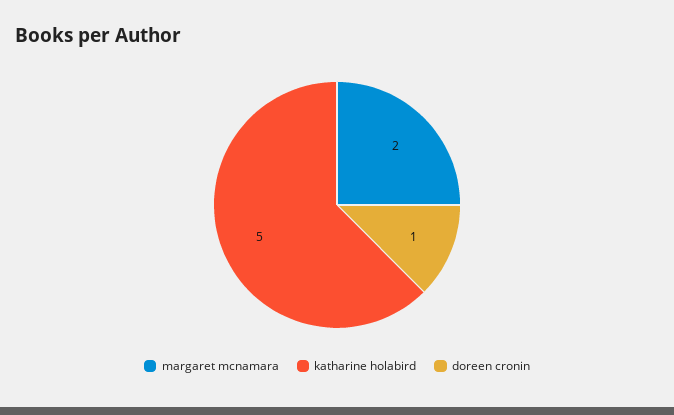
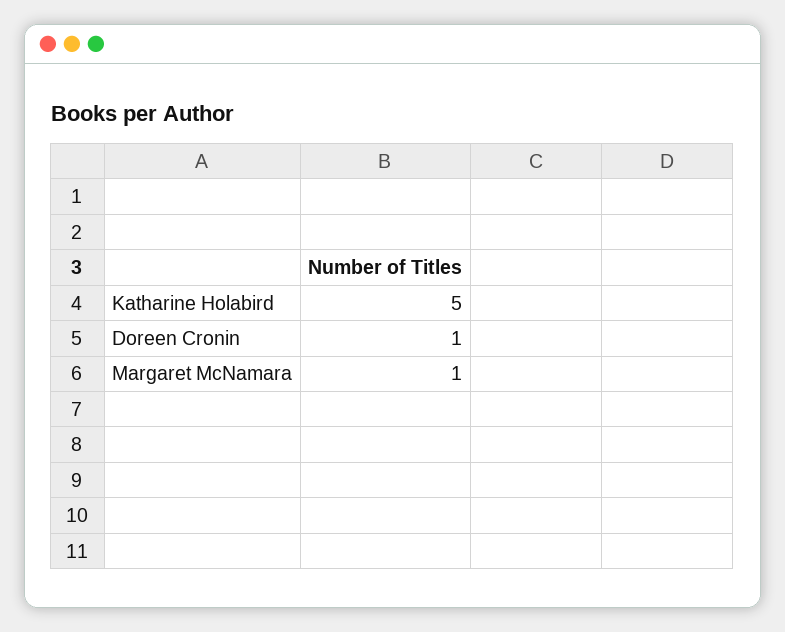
margaret mcnamara: 2 -> 1

